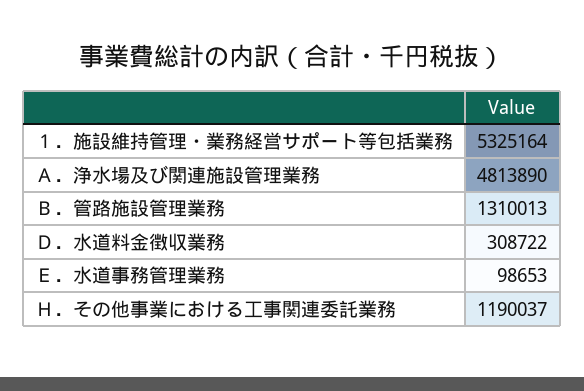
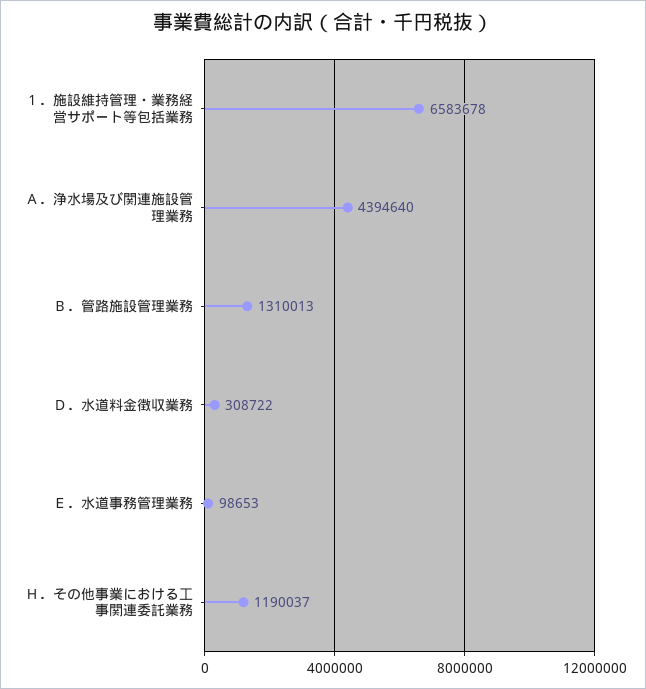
１．施設維持管理・業務経営サポート等包括業務: 5325164 -> 6583678
Ａ．浄水場及び関連施設管理業務: 4813890 -> 4394640

